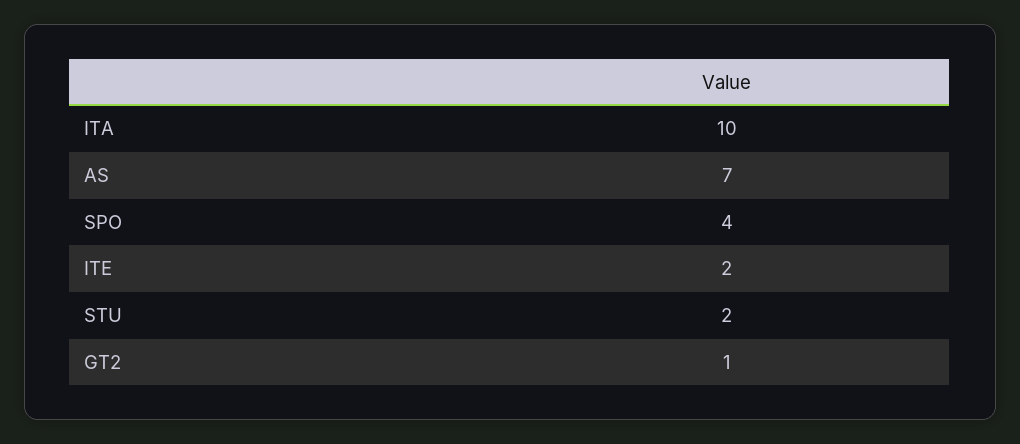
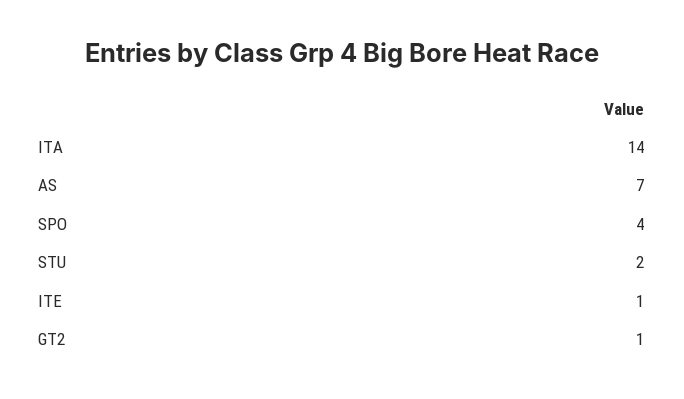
ITA: 10 -> 14
ITE: 2 -> 1

